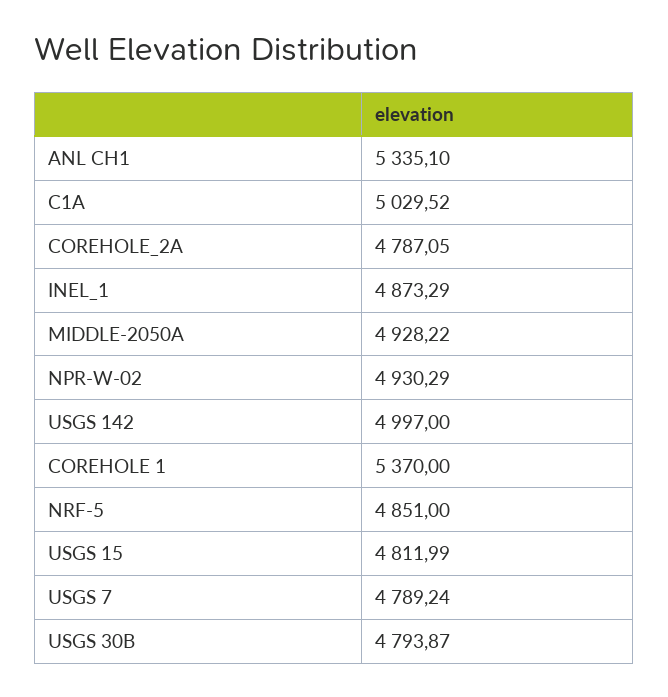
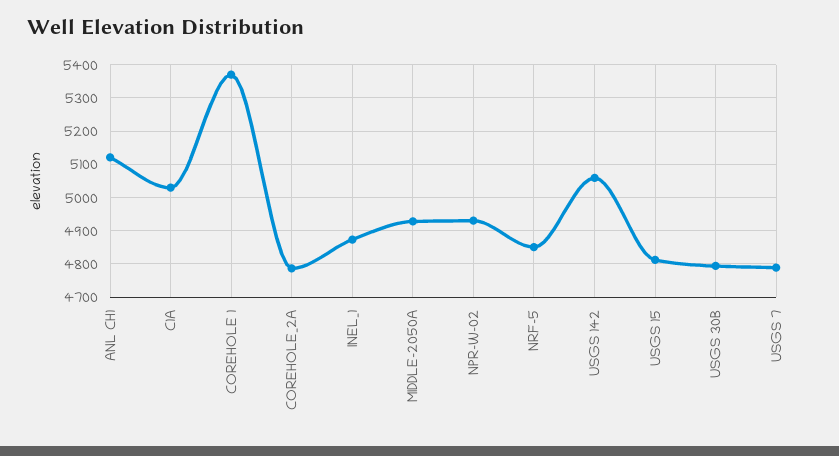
ANL CH1: 5335.1 -> 5120
USGS 142: 4997 -> 5060

